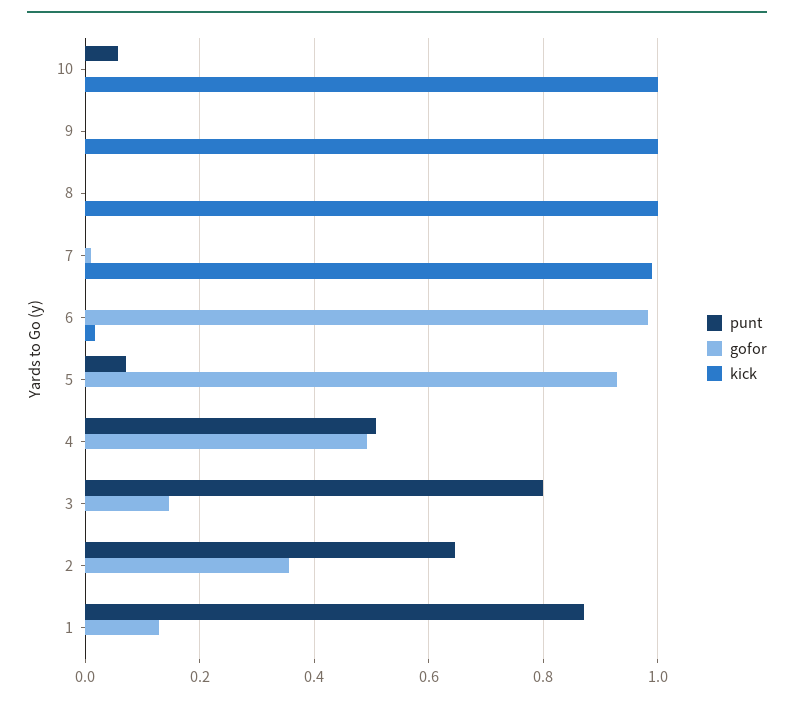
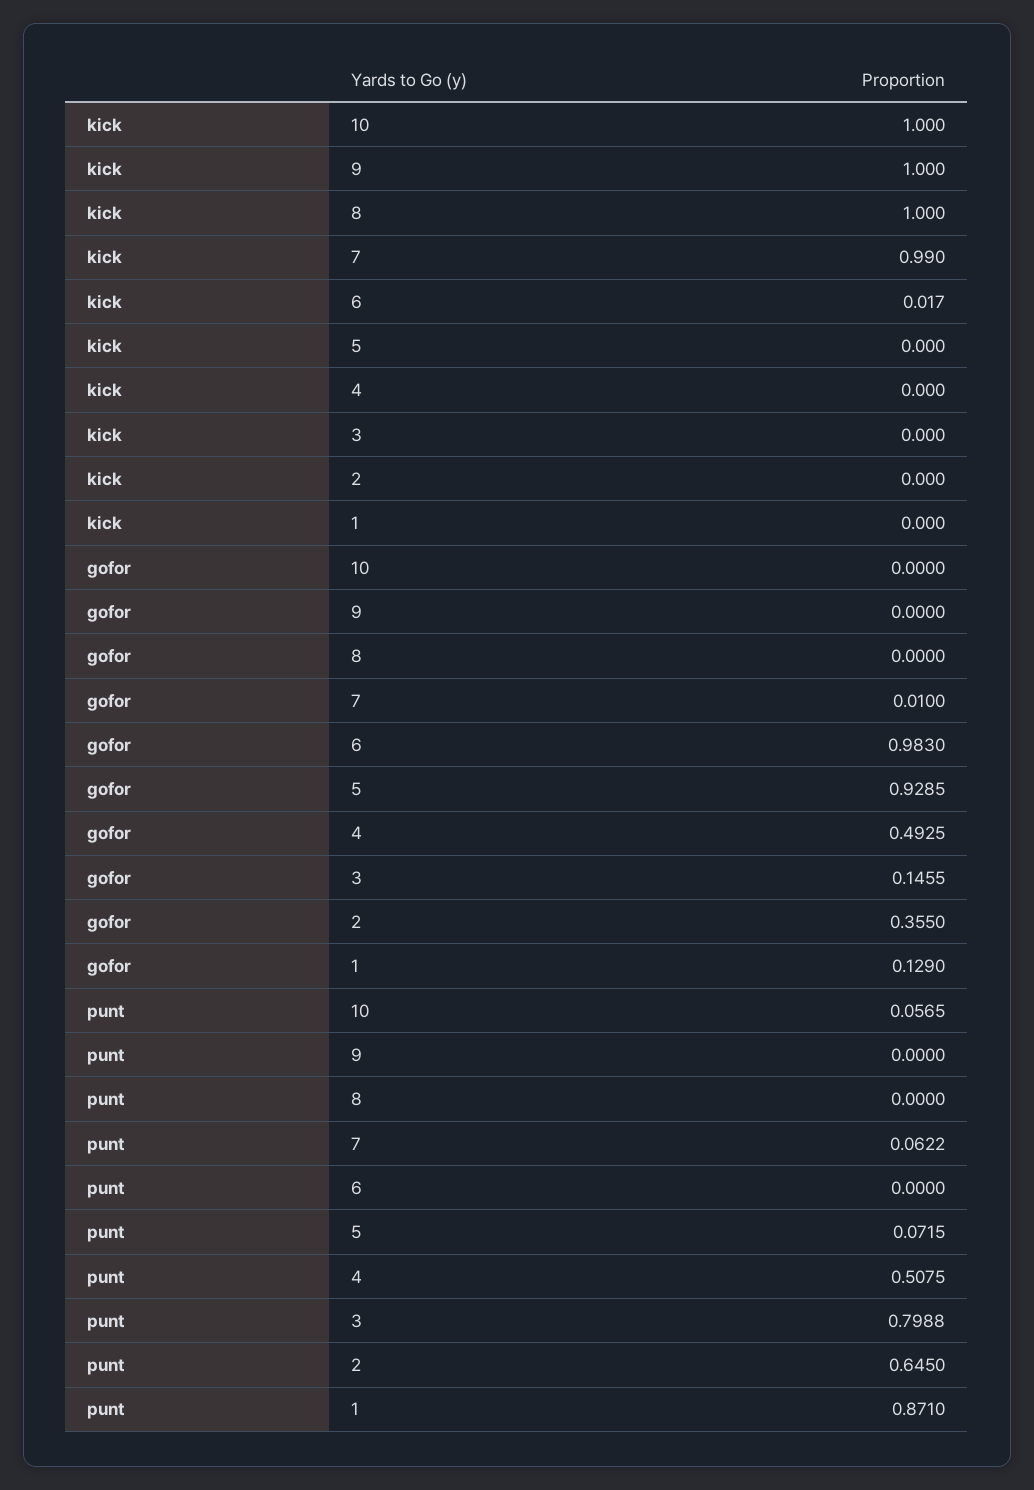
punt, 7: 0 -> 0.0622

